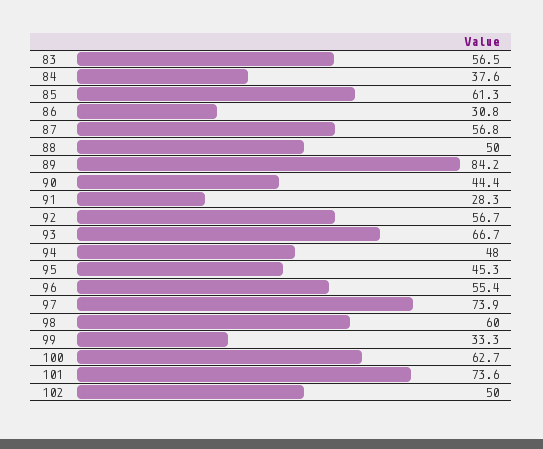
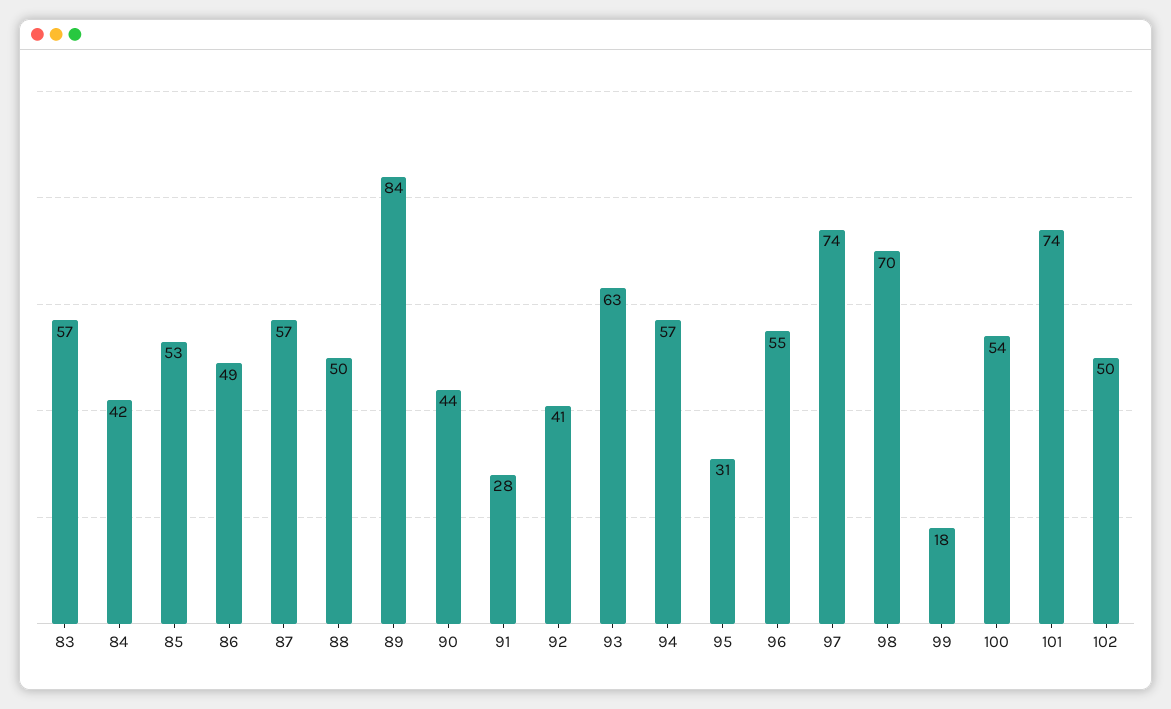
84: 37.6 -> 42
85: 61.3 -> 53
86: 30.8 -> 49
92: 56.7 -> 41
93: 66.7 -> 63
94: 48 -> 57
95: 45.3 -> 31
98: 60 -> 70
99: 33.3 -> 18
100: 62.7 -> 54

